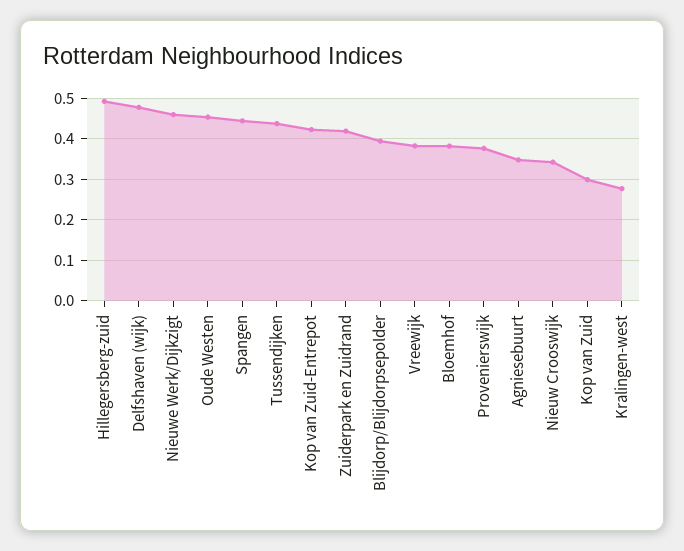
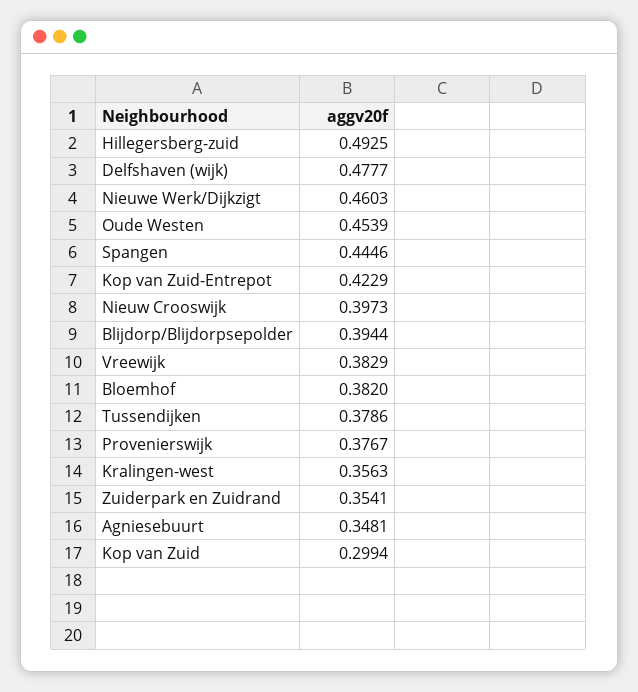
Tussendijken: 0.44 -> 0.3786
Zuiderpark en Zuidrand: 0.42 -> 0.3541
Nieuw Crooswijk: 0.34 -> 0.3973
Kralingen-west: 0.28 -> 0.3563

